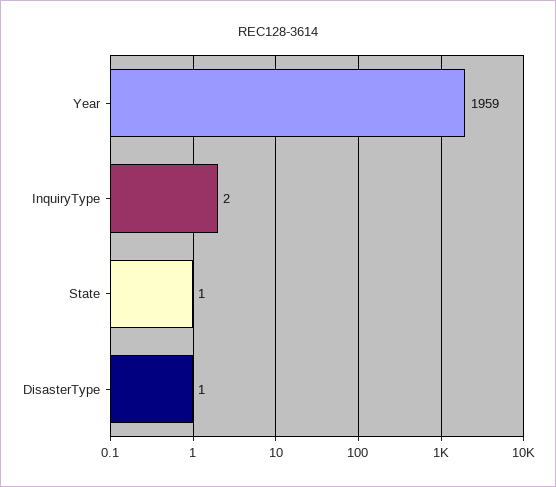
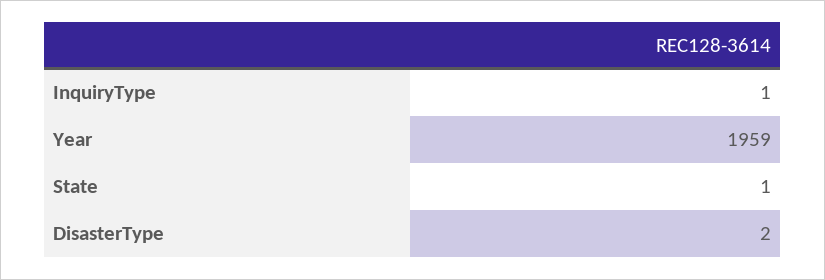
InquiryType: 2 -> 1
DisasterType: 1 -> 2

